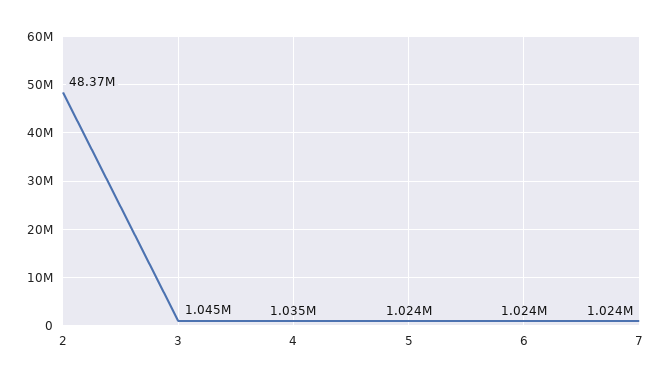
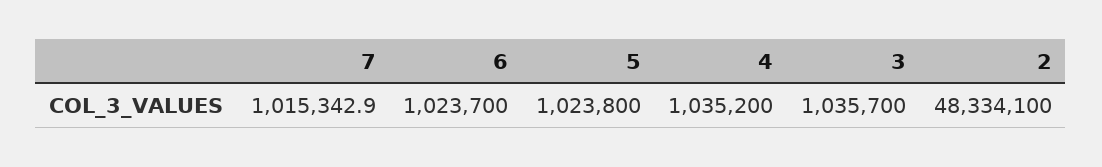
2: 48370000 -> 48334100
3: 1045000 -> 1035700
7: 1024000 -> 1015342.9

